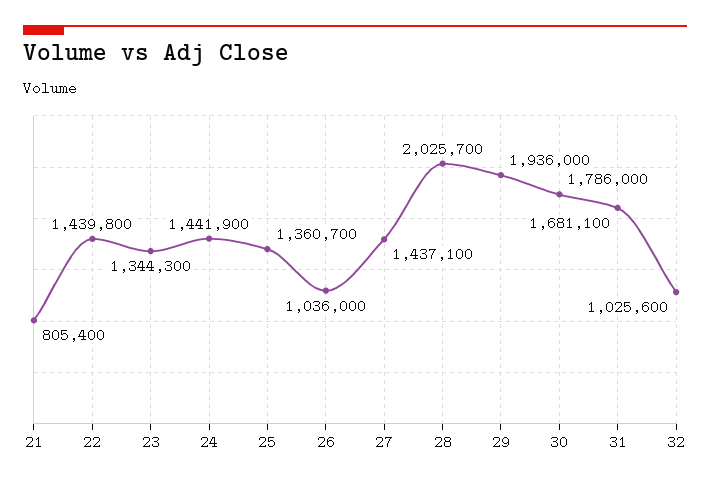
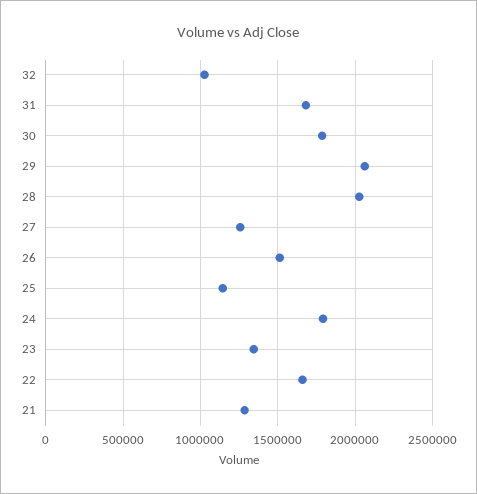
21: 805400 -> 1300000
22: 1439800 -> 1650000
24: 1441900 -> 1800000
25: 1360700 -> 1150000
26: 1036000 -> 1500000
27: 1437100 -> 1250000
29: 1936000 -> 2050000

